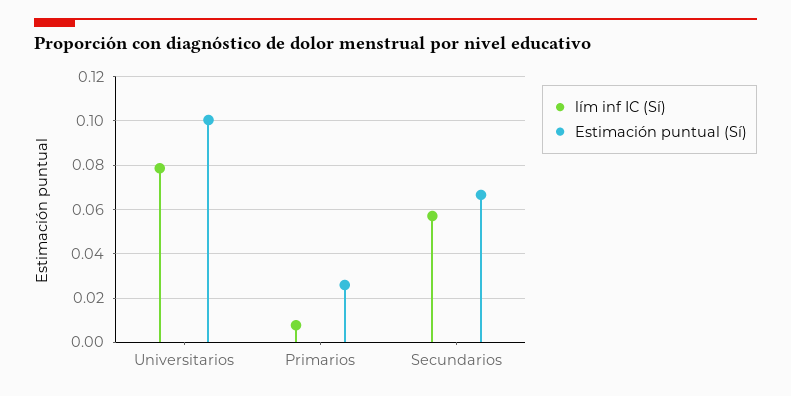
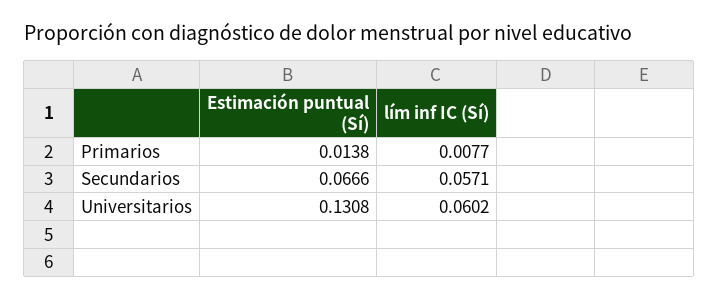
lím inf IC (Sí), Universitarios: 0.08 -> 0.0602
Estimación puntual (Sí), Universitarios: 0.1 -> 0.1308
Estimación puntual (Sí), Primarios: 0.025 -> 0.0138

